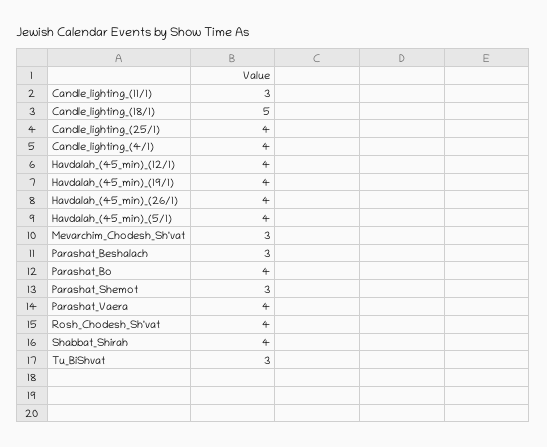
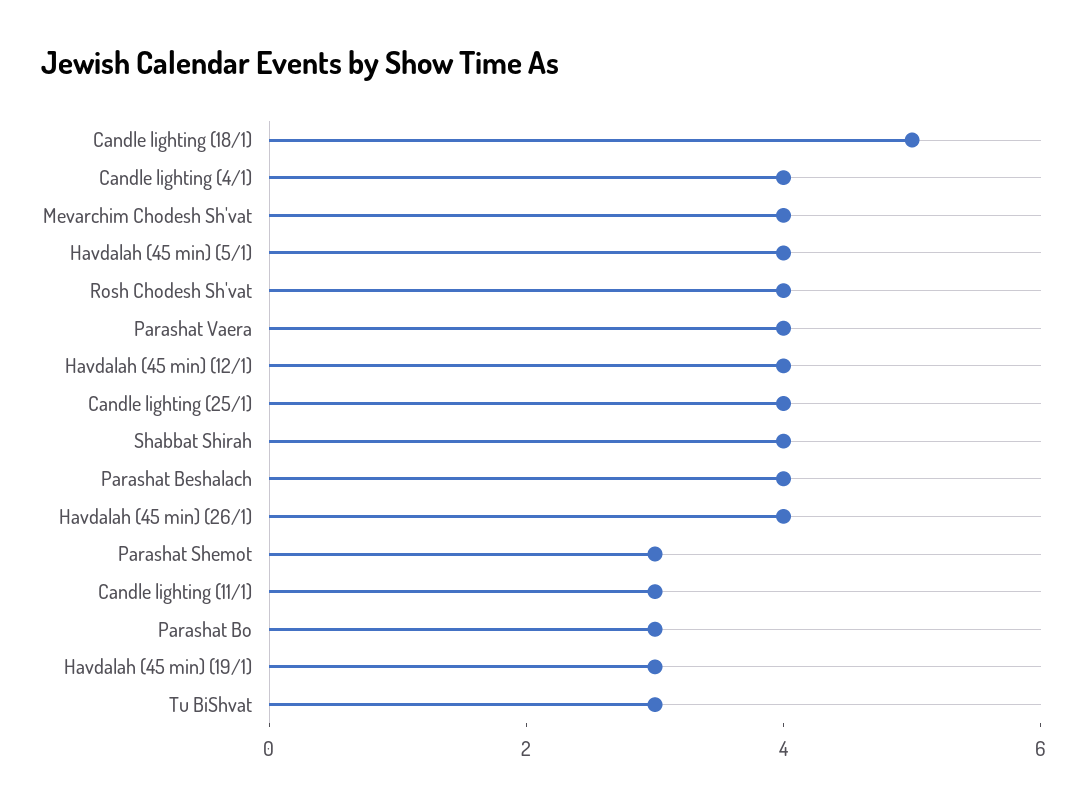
Havdalah_(45_min)_(19/1): 4 -> 3
Mevarchim_Chodesh_Sh'vat: 3 -> 4
Parashat_Beshalach: 3 -> 4
Parashat_Bo: 4 -> 3

